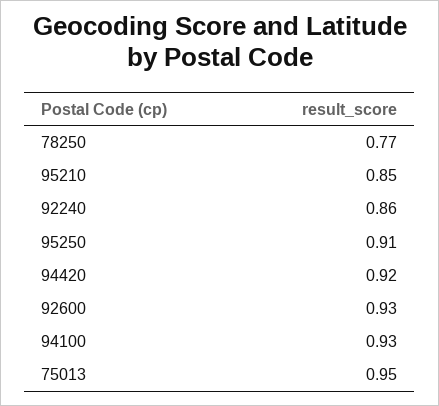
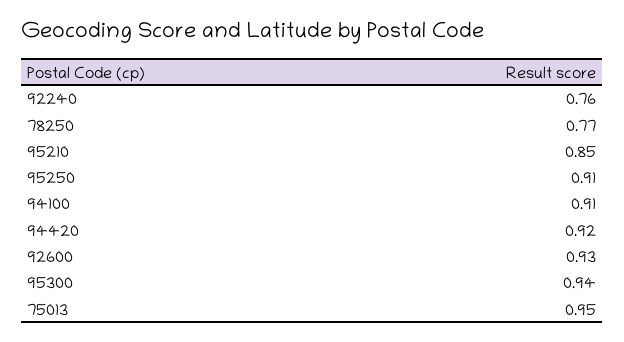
92240: 0.86 -> 0.76
94100: 0.93 -> 0.91
95300: none -> 0.94

